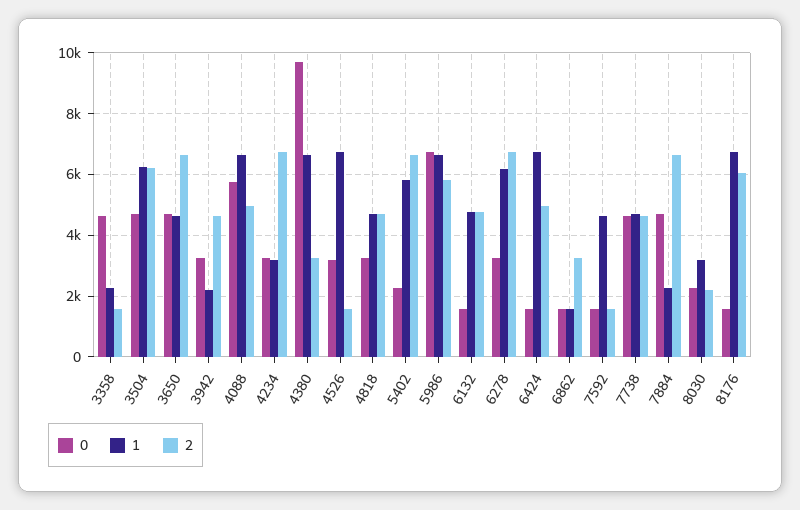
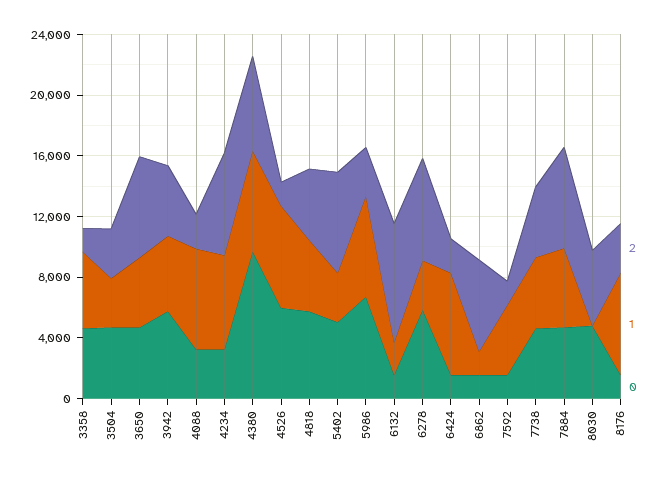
1, 3358: 2200 -> 5000
1, 3504: 6200 -> 3000
2, 3504: 6200 -> 3000
0, 3942: 3200 -> 6000
1, 3942: 2200 -> 5000
0, 4088: 5800 -> 3000
2, 4088: 5000 -> 2000
1, 4234: 3200 -> 6000
2, 4380: 3200 -> 6000
0, 4526: 3200 -> 6000
0, 4818: 3200 -> 6000
0, 5402: 2200 -> 5000
1, 5402: 5800 -> 3000
2, 5986: 5800 -> 3000
1, 6132: 4800 -> 2000
2, 6132: 4800 -> 8000
0, 6278: 3200 -> 6000
1, 6278: 6200 -> 3000
2, 6424: 5000 -> 2000
2, 6862: 3200 -> 6000
1, 7884: 2200 -> 5000
0, 8030: 2200 -> 5000
1, 8030: 3200 -> 0
2, 8030: 2200 -> 5000
2, 8176: 6000 -> 3000

